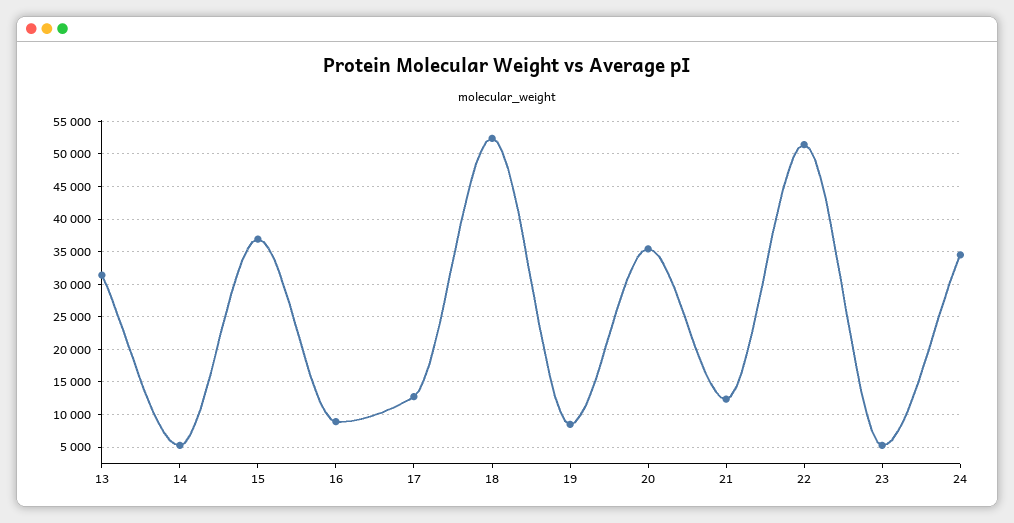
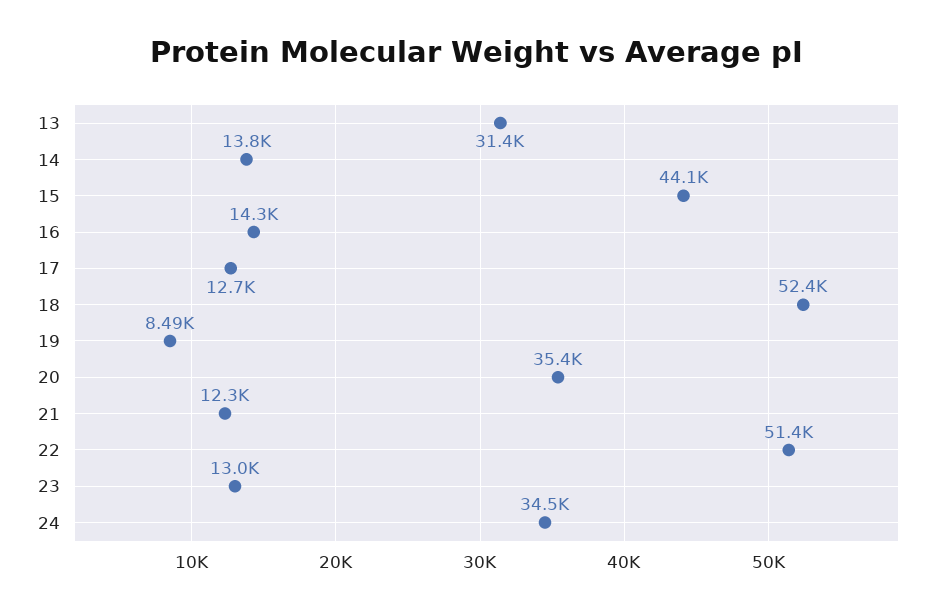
14: 5000 -> 13800
15: 37000 -> 44100
16: 9000 -> 14300
23: 5000 -> 13000

